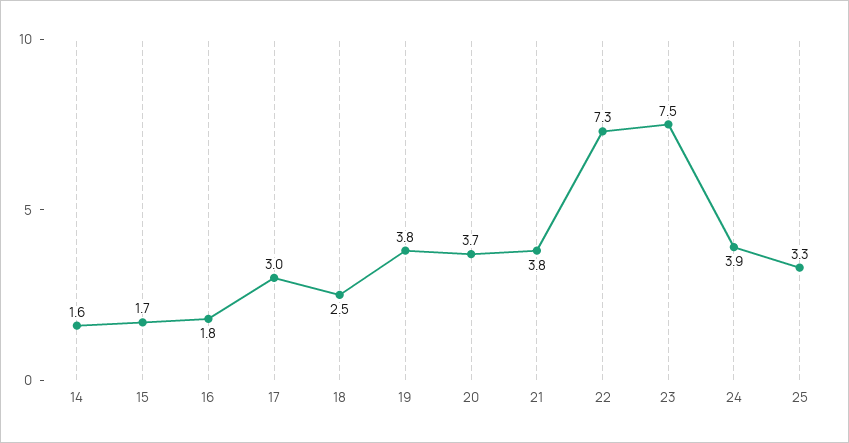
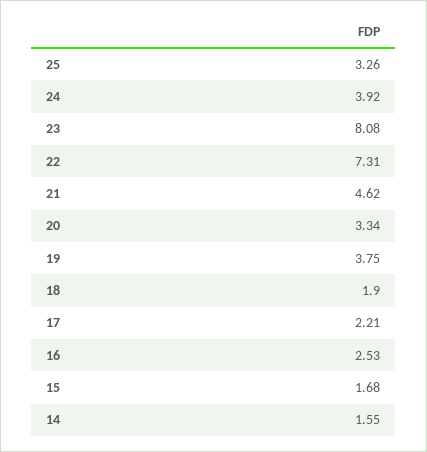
16: 1.8 -> 2.53
17: 3 -> 2.21
18: 2.5 -> 1.9
20: 3.7 -> 3.34
21: 3.8 -> 4.62
23: 7.5 -> 8.08

